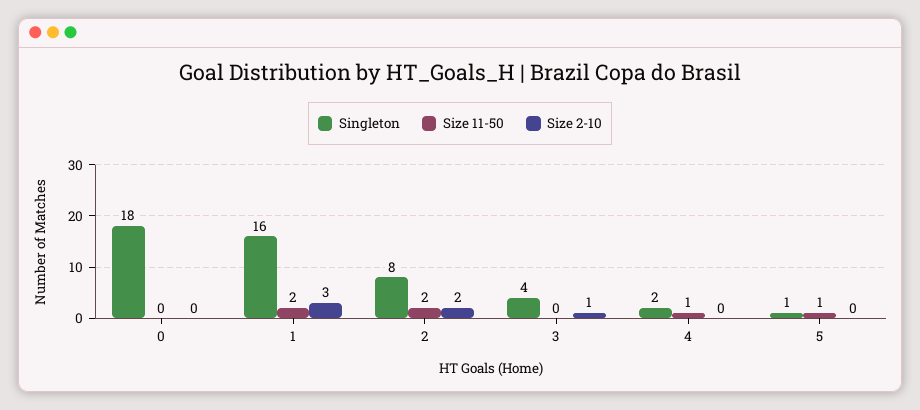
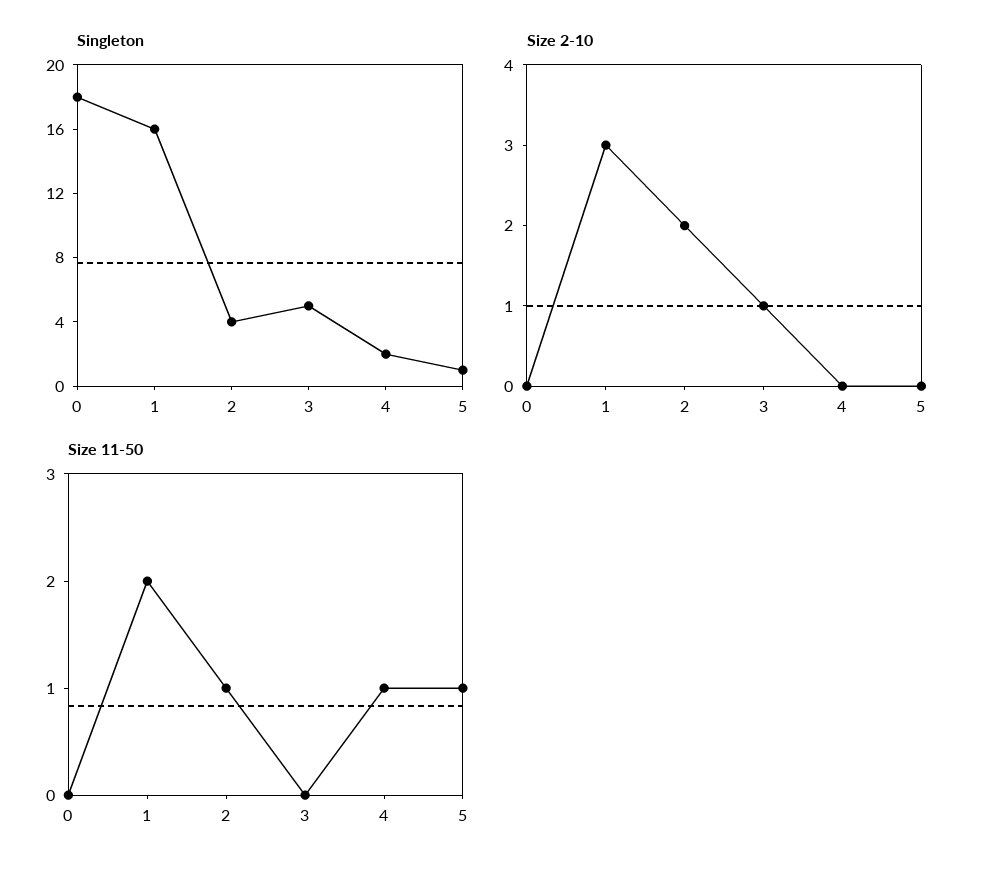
Singleton, 2: 8 -> 4
Size 11-50, 2: 2 -> 1
Singleton, 3: 4 -> 5

